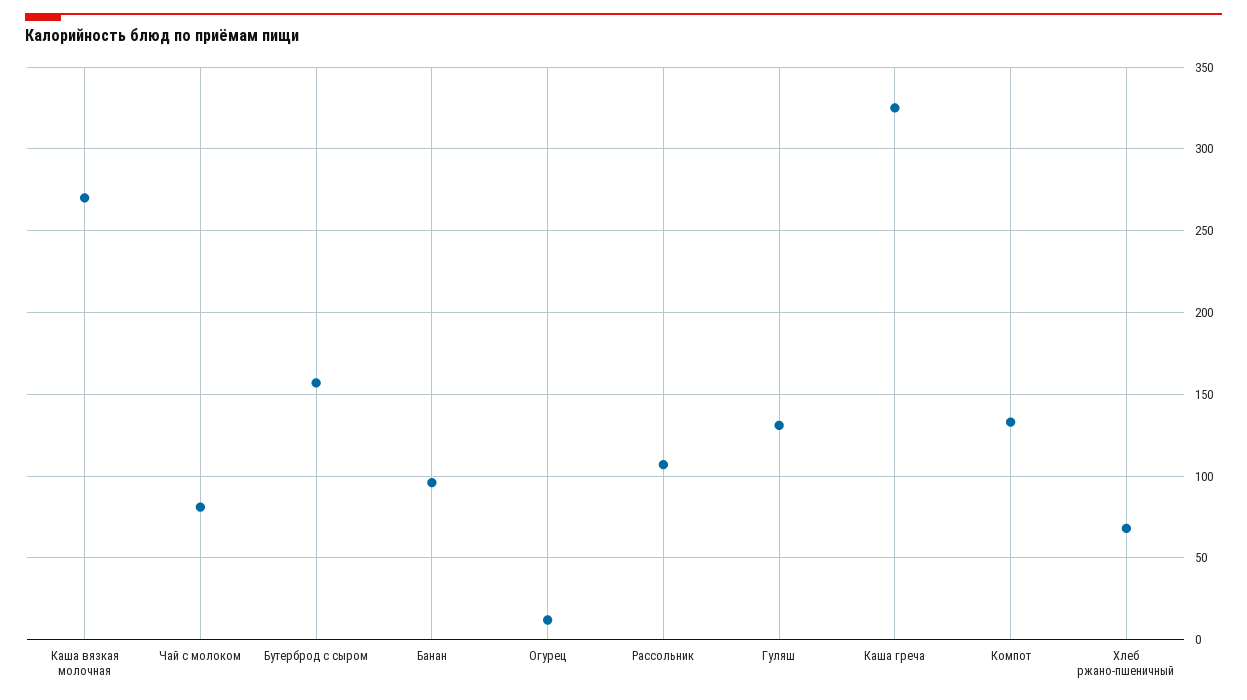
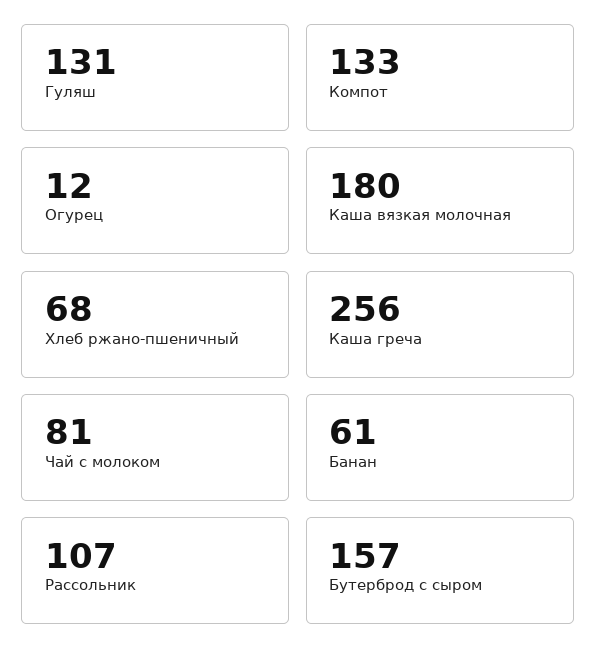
Каша вязкая молочная: 270 -> 180
Банан: 95 -> 61
Каша греча: 325 -> 256

